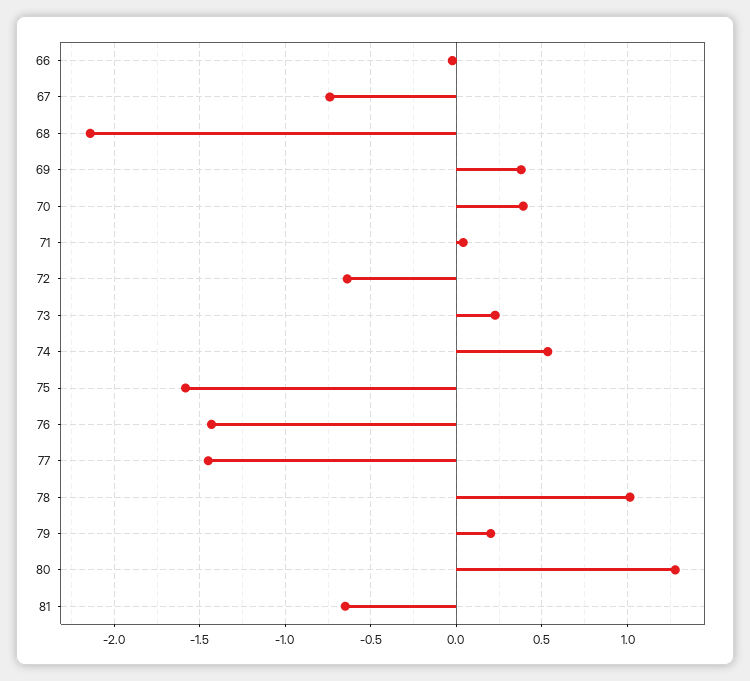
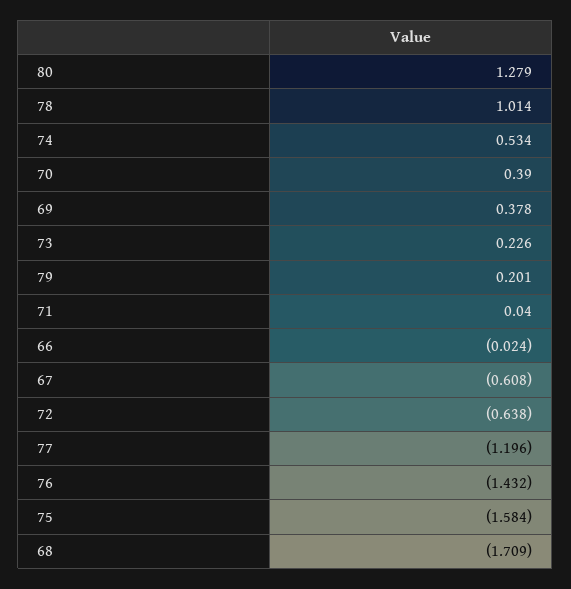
67: -0.75 -> -0.608
68: -2.15 -> -1.709
77: -1.45 -> -1.196
81: -0.65 -> none

